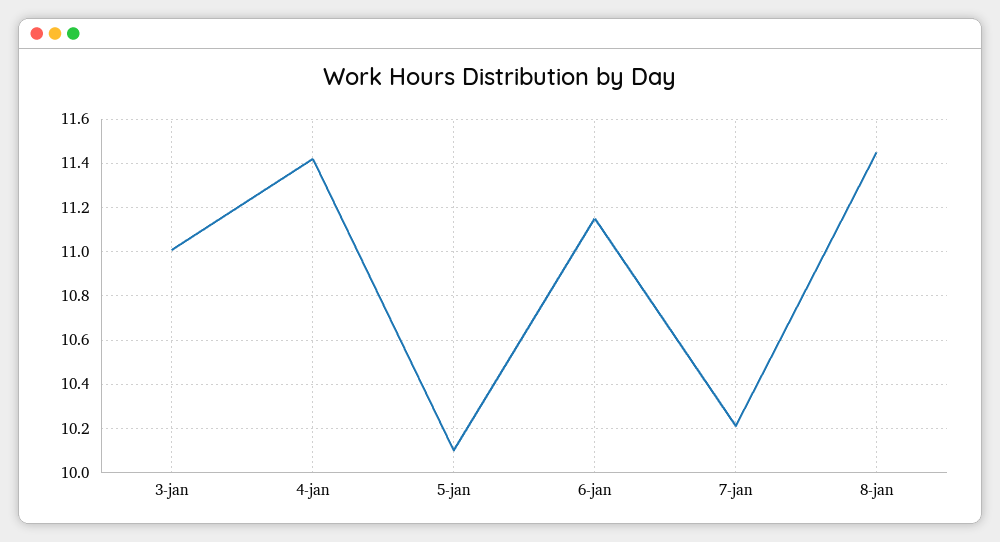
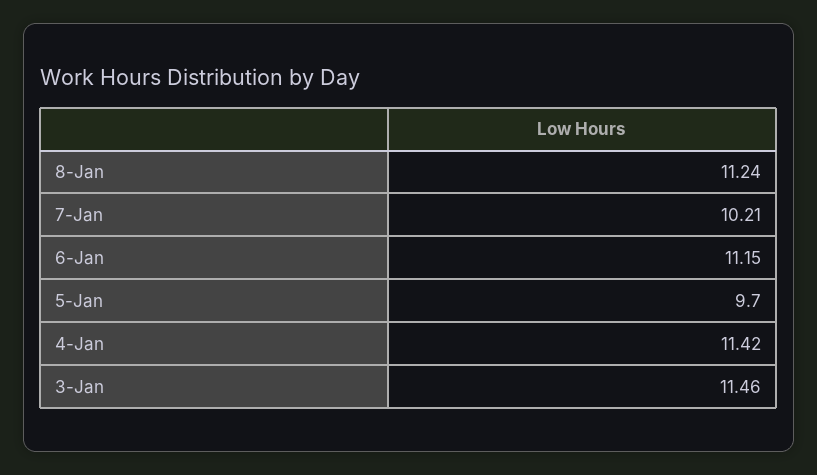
3-jan: 11 -> 11.46
5-jan: 10.1 -> 9.7
8-jan: 11.45 -> 11.24

